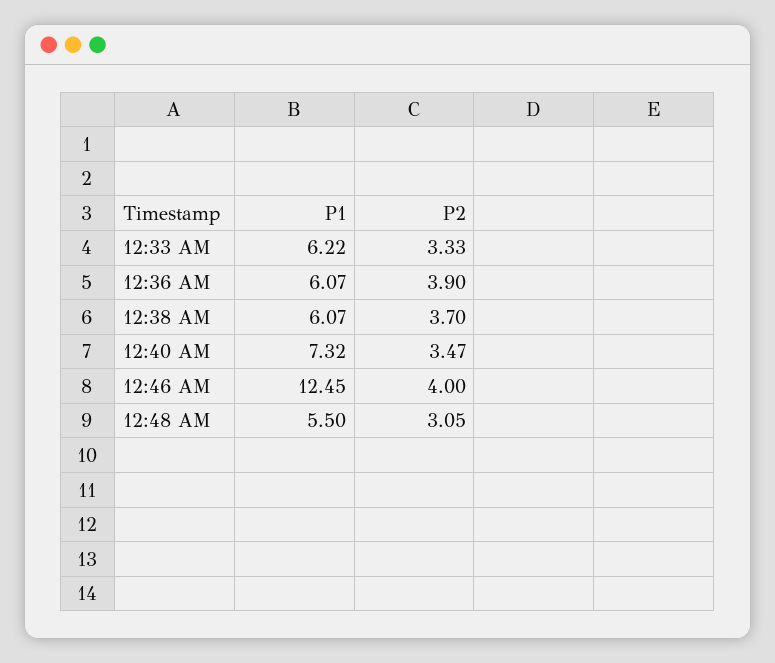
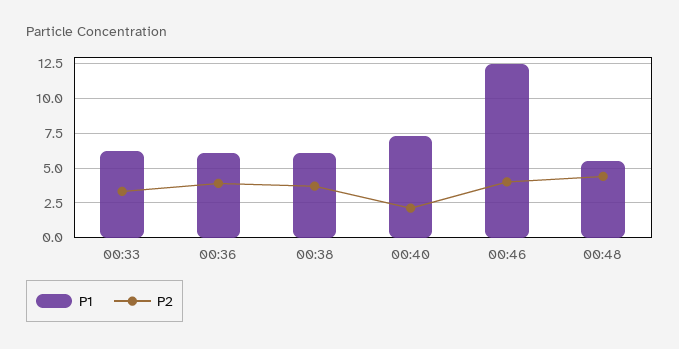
P2, 12:40 AM: 3.47 -> 2
P2, 12:48 AM: 3.05 -> 4.5

